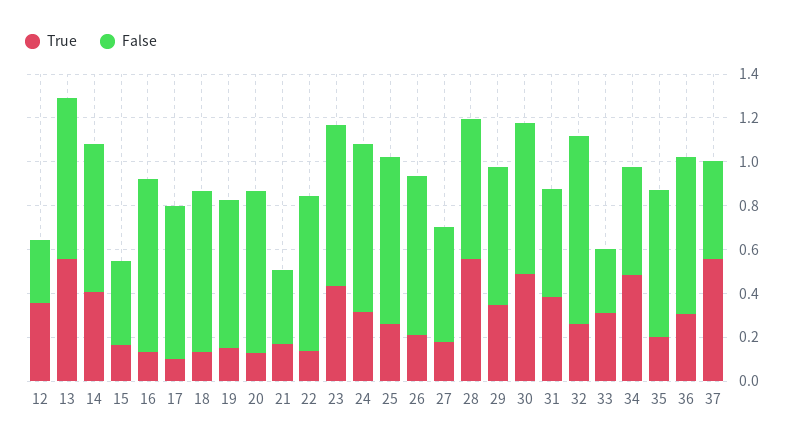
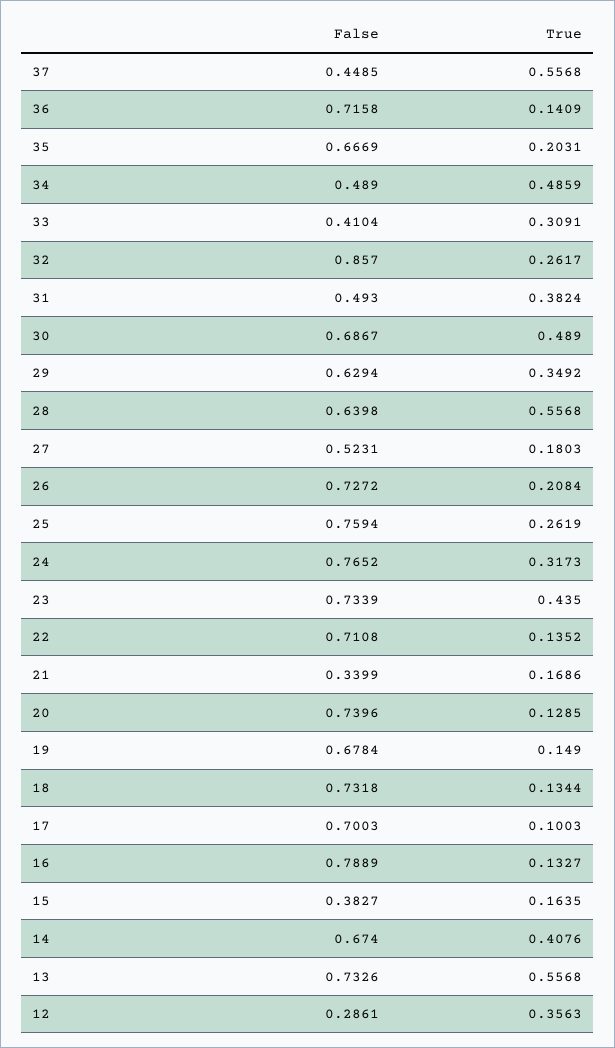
False, 33: 0.3 -> 0.4104
True, 36: 0.3 -> 0.1409

